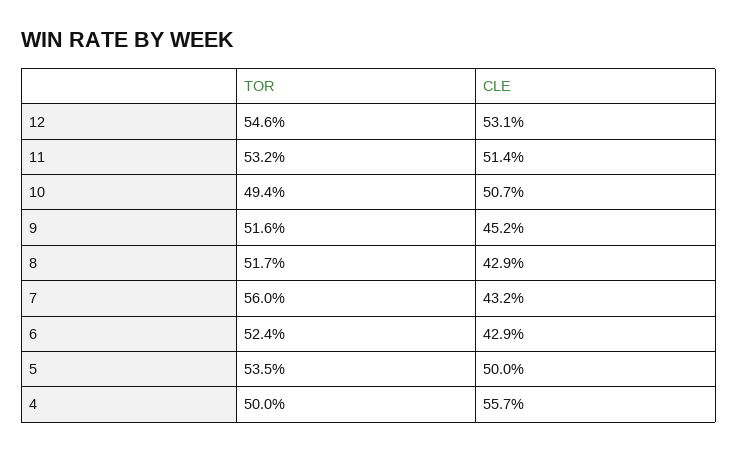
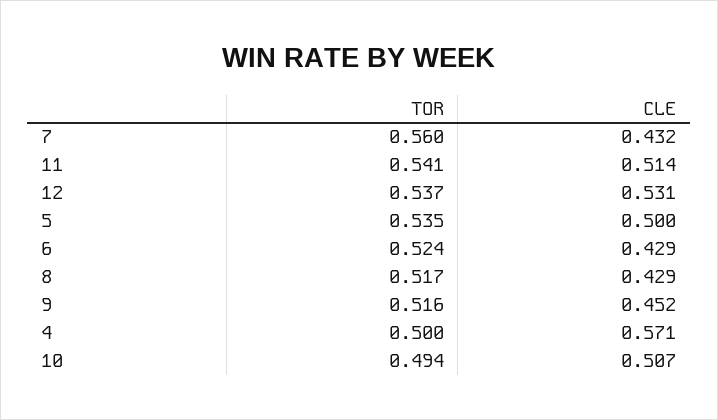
TOR, 12: 0.546 -> 0.537
TOR, 11: 0.532 -> 0.541
CLE, 4: 0.557 -> 0.571

